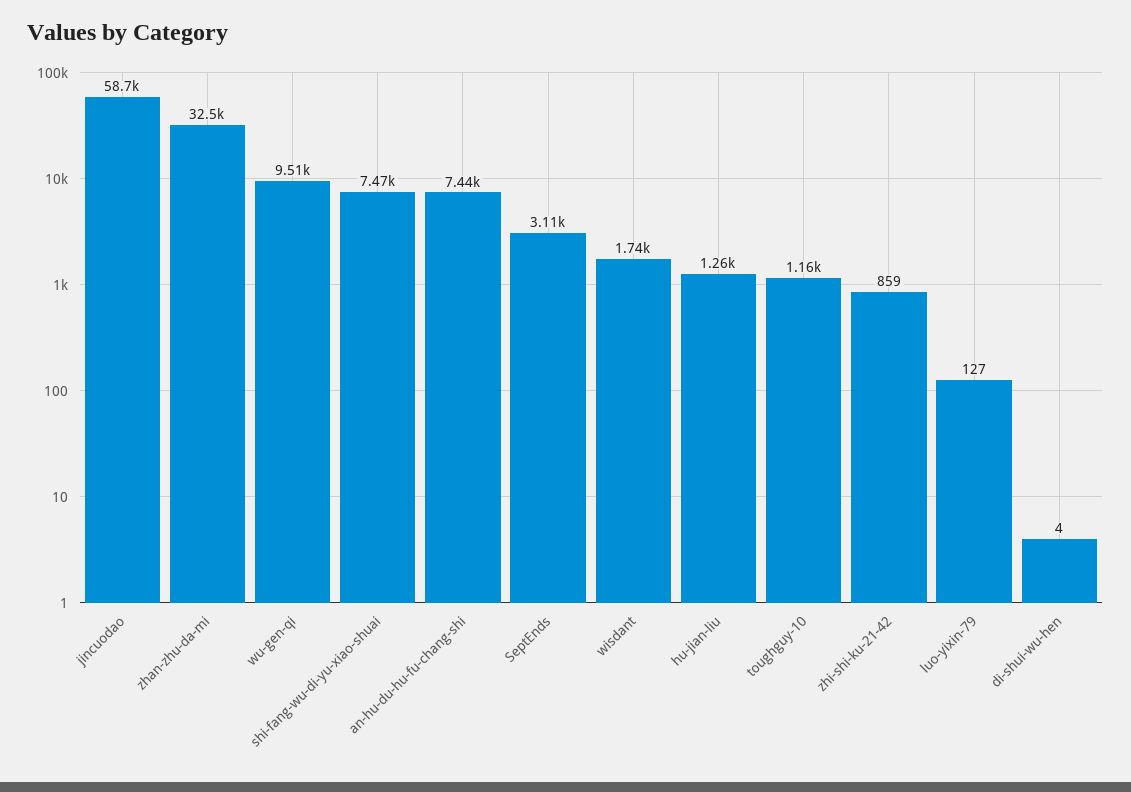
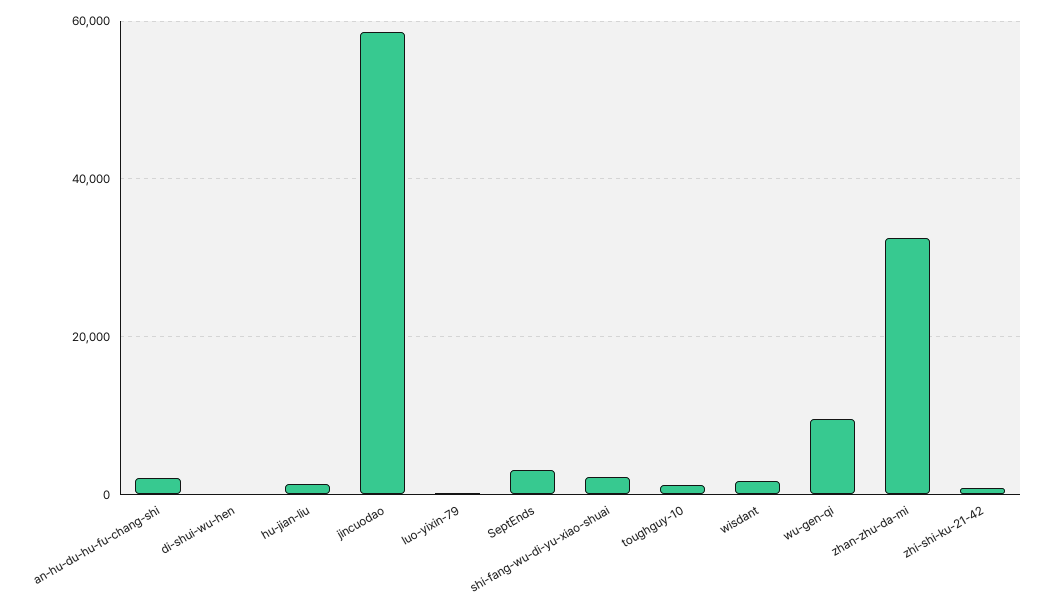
shi-fang-wu-di-yu-xiao-shuai: 7470 -> 2000
an-hu-du-hu-fu-chang-shi: 7440 -> 2000

